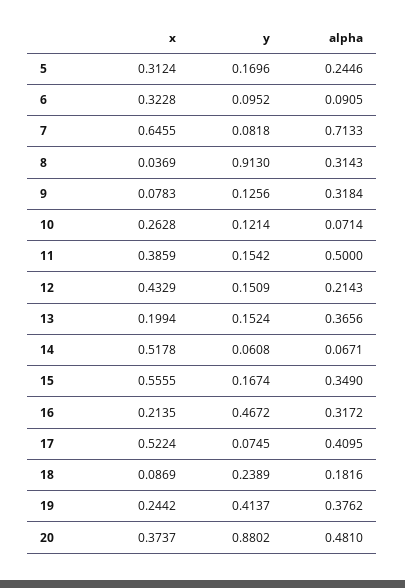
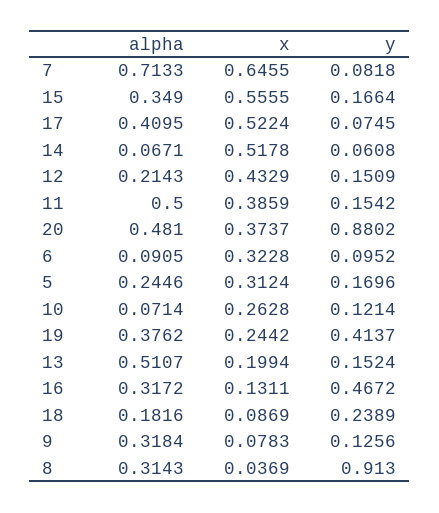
alpha, 13: 0.3656 -> 0.5107
y, 15: 0.1674 -> 0.1664
x, 16: 0.2135 -> 0.1311

